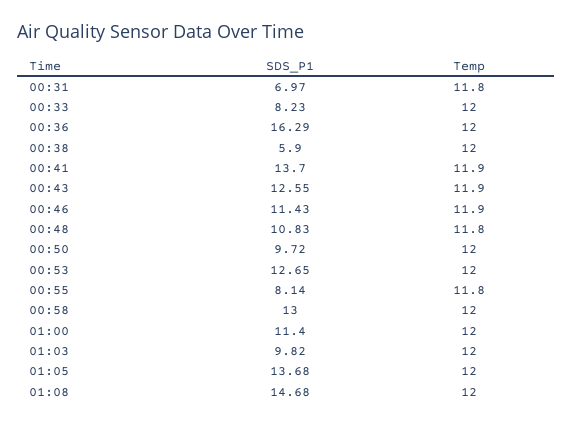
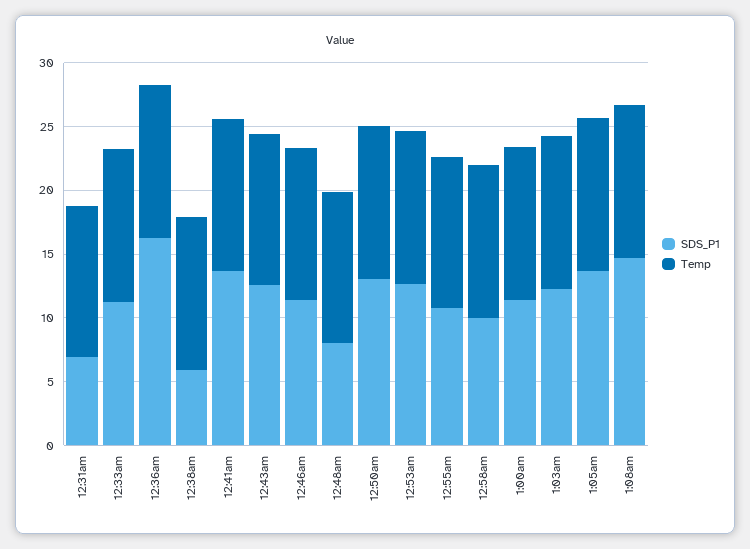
SDS_P1, 00:33: 8.23 -> 11
SDS_P1, 00:48: 10.83 -> 8
SDS_P1, 00:50: 9.72 -> 13
SDS_P1, 00:55: 8.14 -> 11
SDS_P1, 00:58: 13 -> 10
SDS_P1, 01:03: 9.82 -> 12

